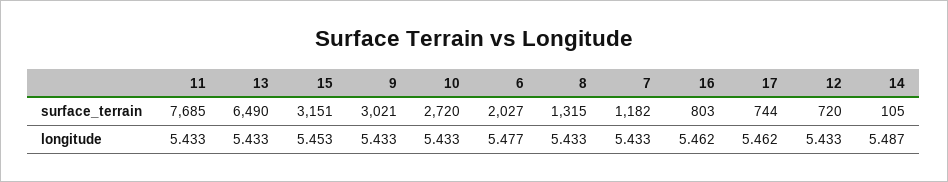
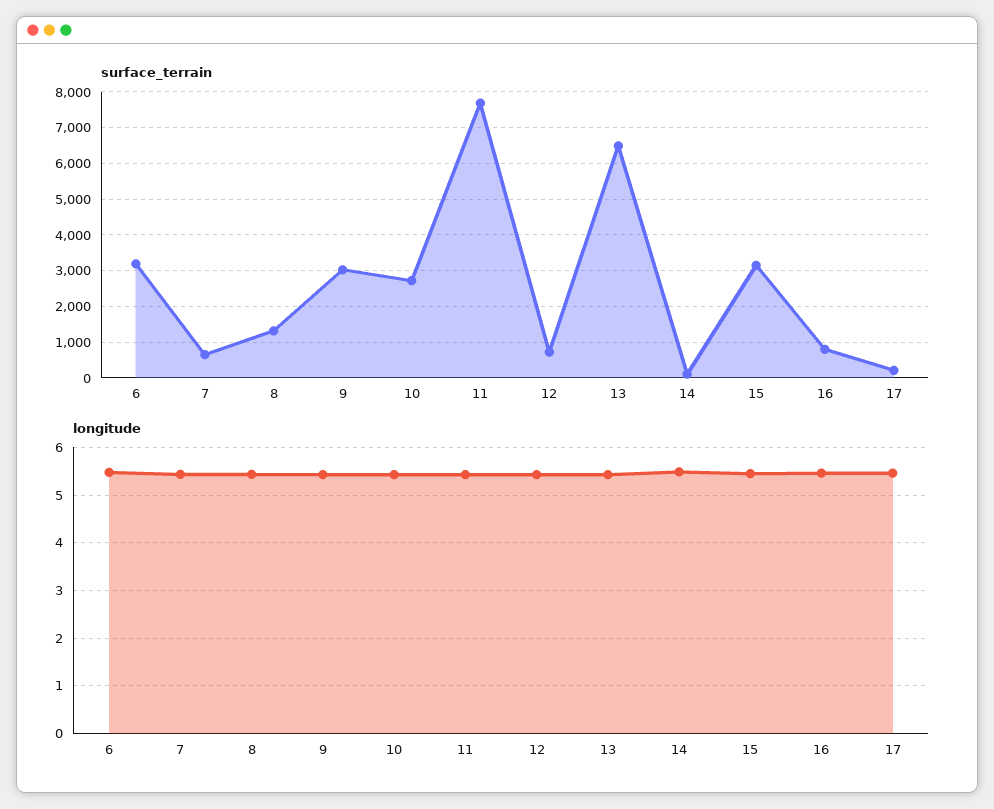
surface_terrain, 6: 2027 -> 3200
surface_terrain, 7: 1182 -> 600
surface_terrain, 17: 744 -> 200

